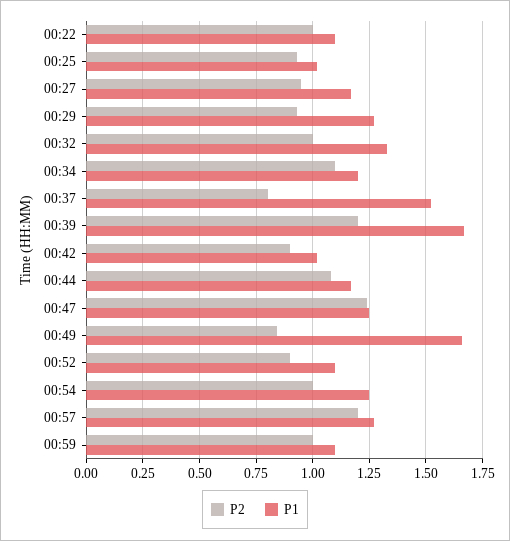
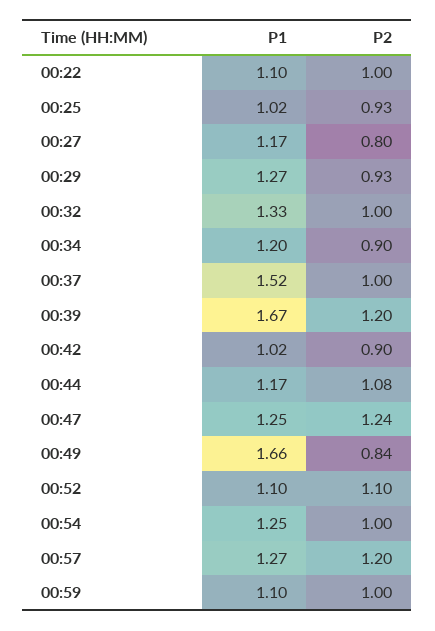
P2, 00:27: 0.95 -> 0.8
P2, 00:34: 1.1 -> 0.9
P2, 00:37: 0.8 -> 1
P2, 00:52: 0.9 -> 1.1

